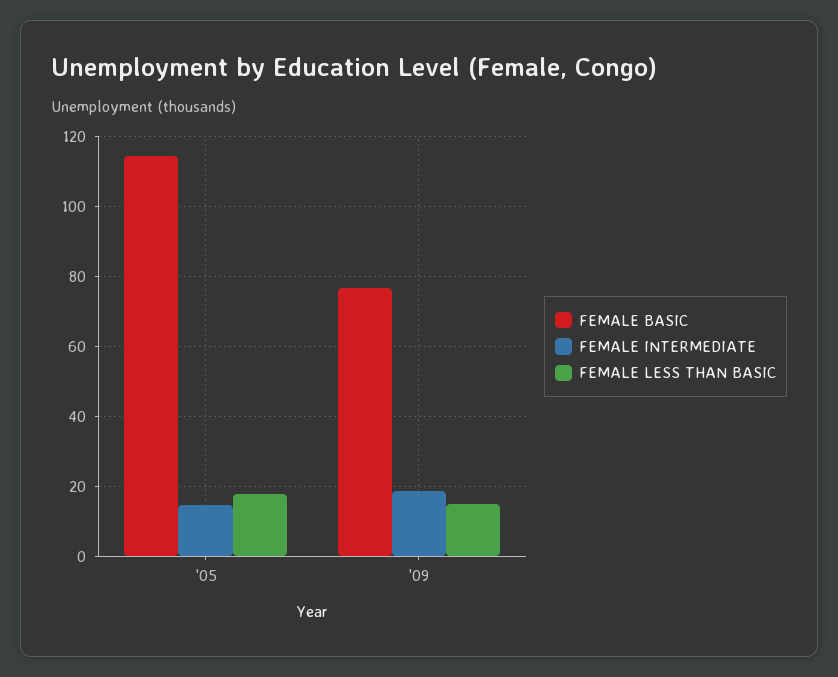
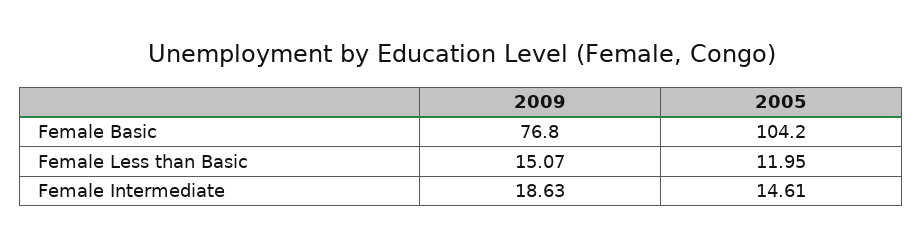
FEMALE BASIC, '05: 114 -> 104.2
FEMALE LESS THAN BASIC, '05: 18 -> 11.95

